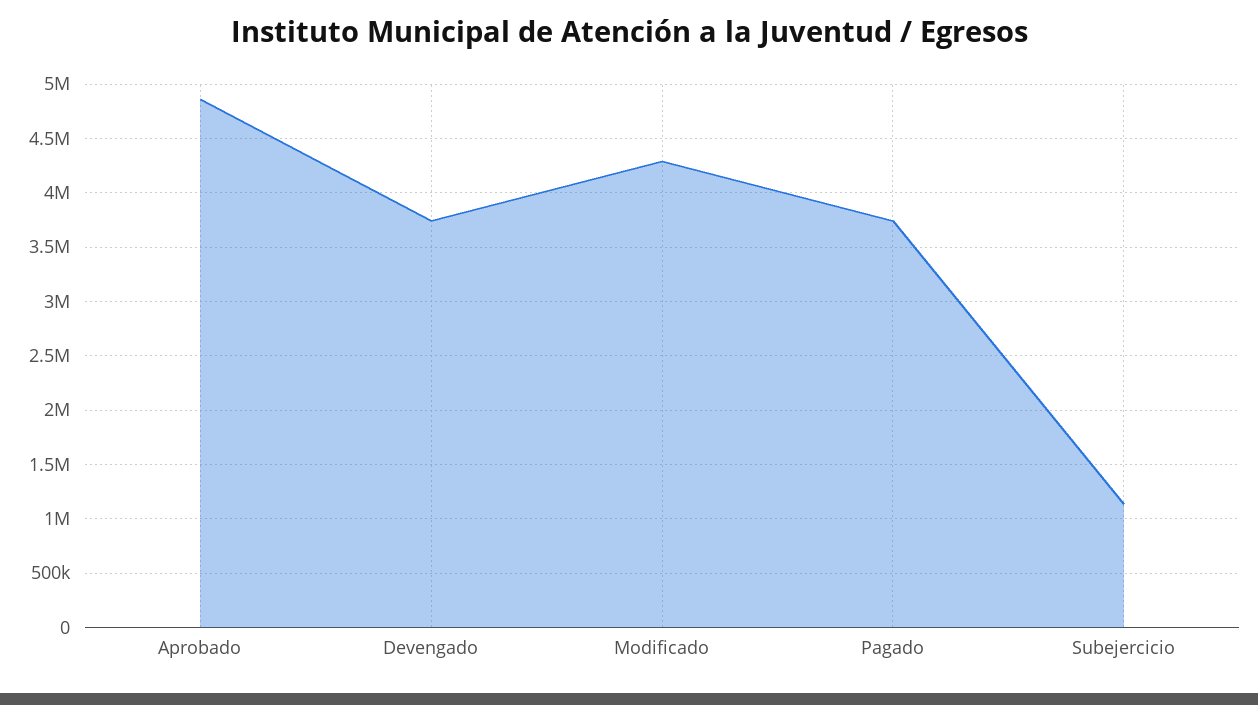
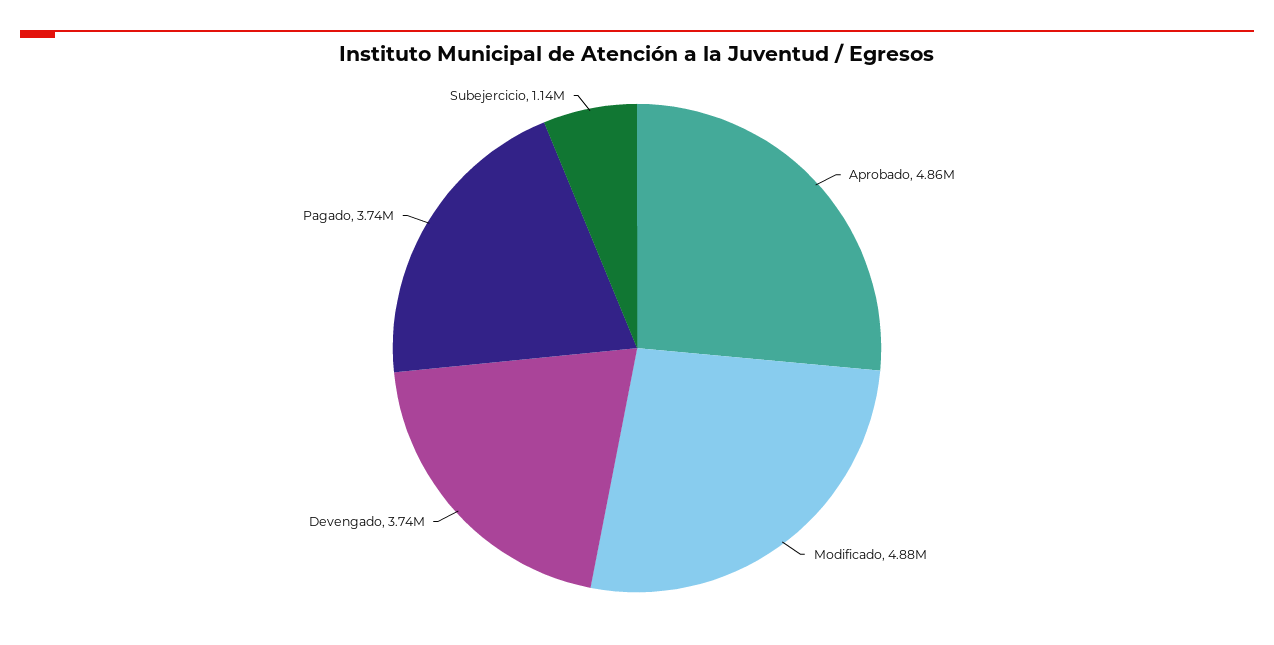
Modificado: 4300000 -> 4880000

